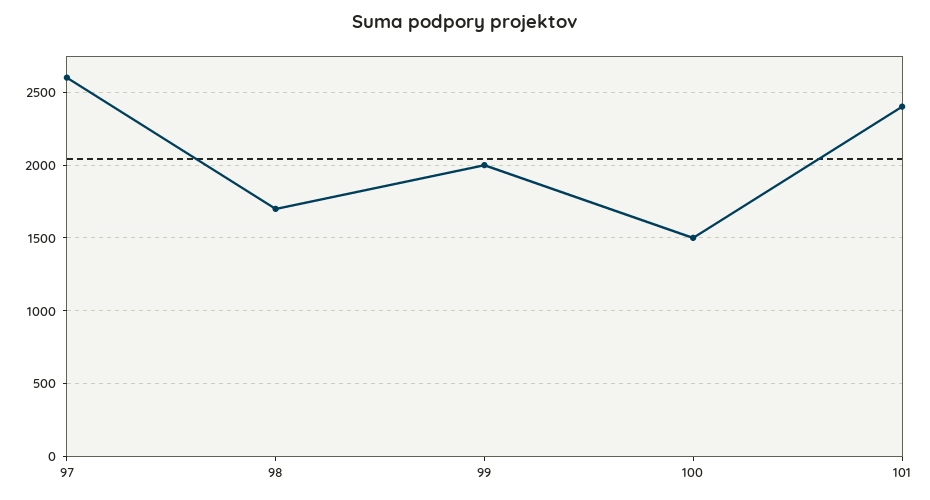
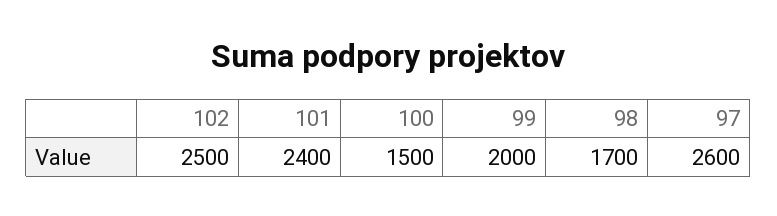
102: none -> 2500

